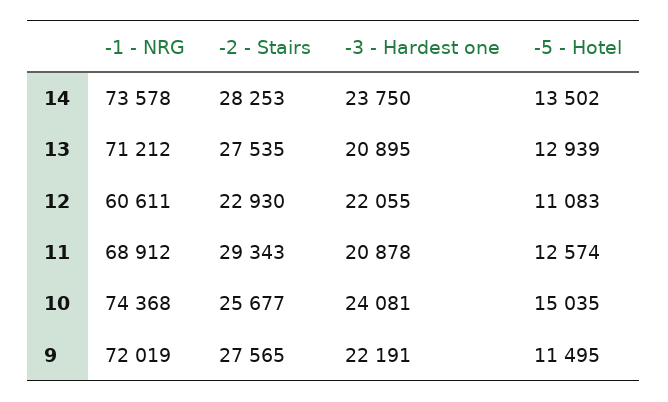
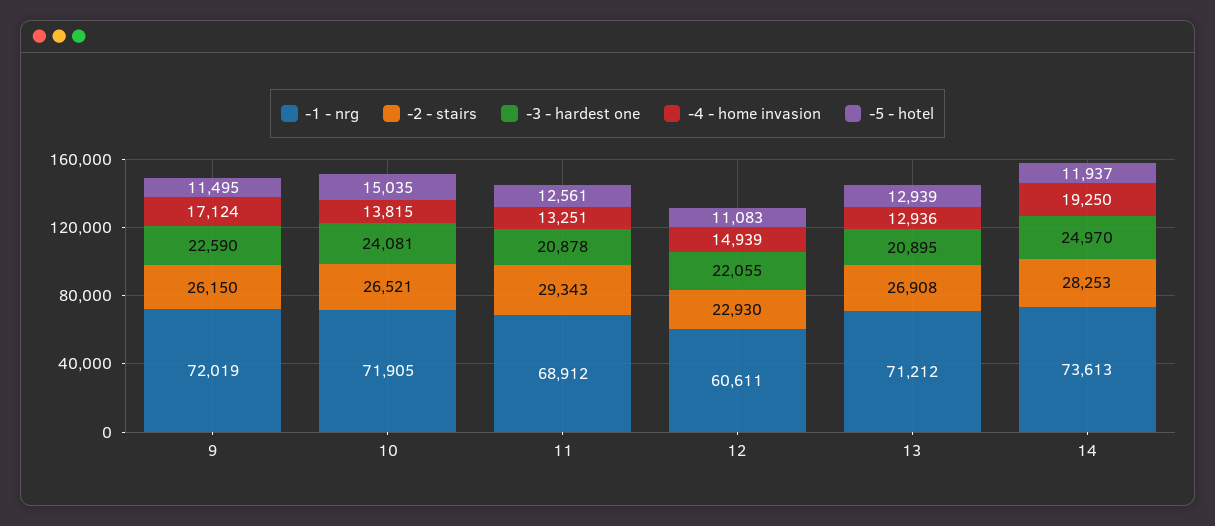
-1 - NRG, 14: 73578 -> 73613
-3 - Hardest one, 14: 23750 -> 24970
-5 - Hotel, 14: 13502 -> 11937
-2 - Stairs, 13: 27535 -> 26908
-5 - Hotel, 11: 12574 -> 12561
-1 - NRG, 10: 74368 -> 71905
-2 - Stairs, 10: 25677 -> 26521
-2 - Stairs, 9: 27565 -> 26150
-3 - Hardest one, 9: 22191 -> 22590
-4 - home invasion, 9: none -> 17124
-4 - home invasion, 10: none -> 13815
-4 - home invasion, 11: none -> 13251
-4 - home invasion, 12: none -> 14939
-4 - home invasion, 13: none -> 12936
-4 - home invasion, 14: none -> 19250

